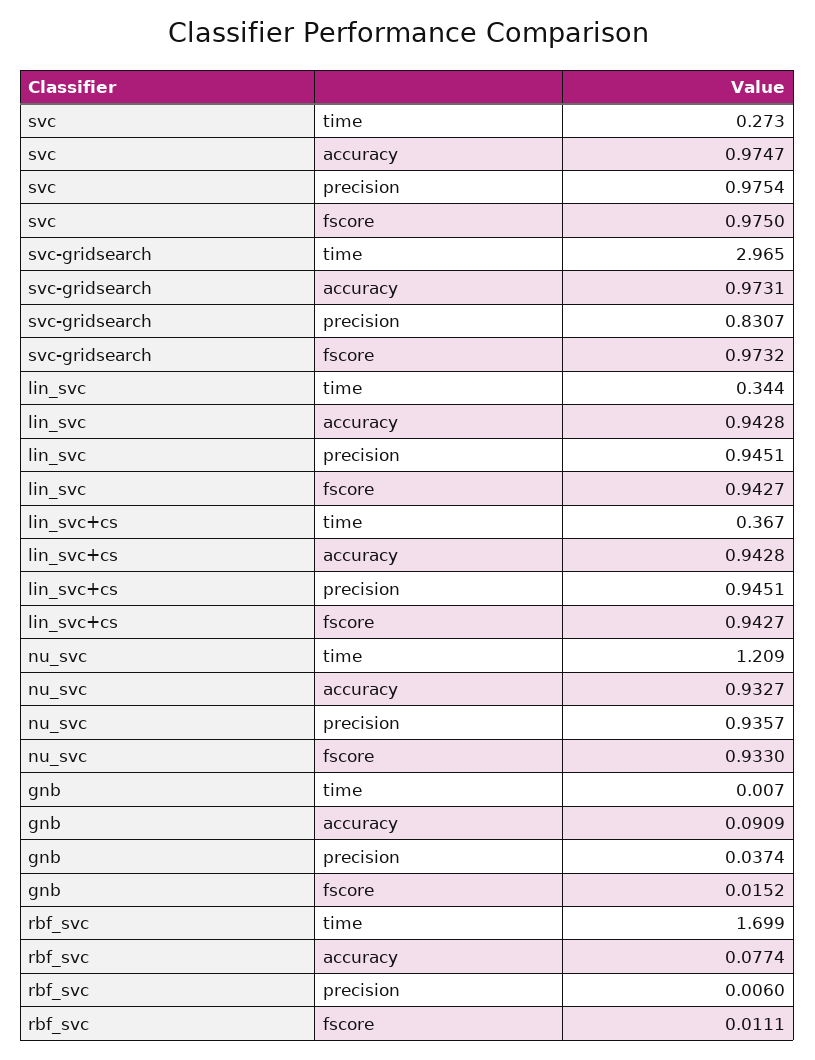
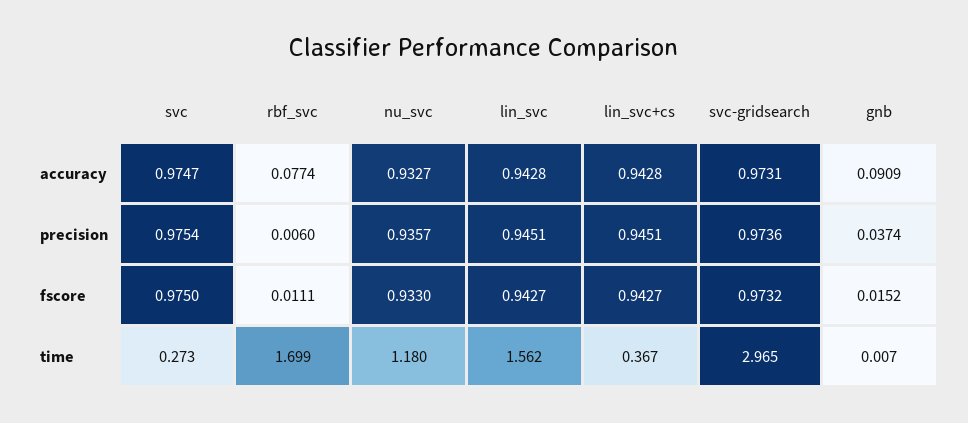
svc-gridsearch, precision: 0.8307 -> 0.9736
lin_svc, time: 0.344 -> 1.562
nu_svc, time: 1.209 -> 1.18

